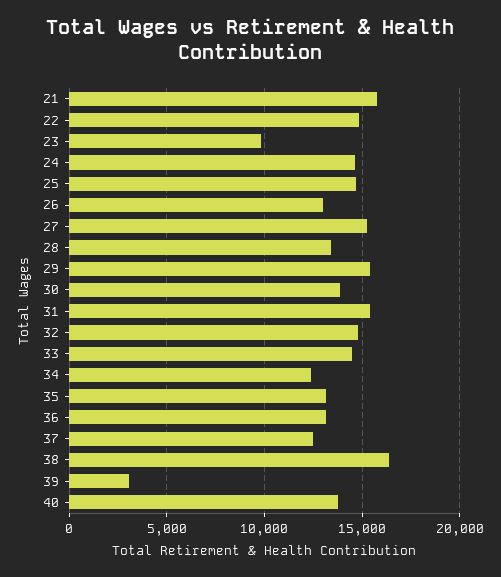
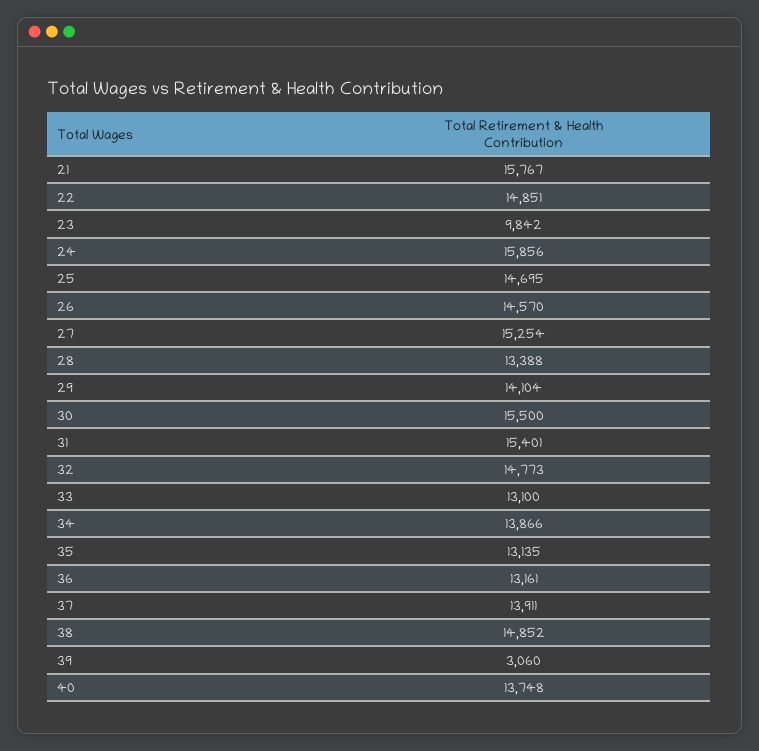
24: 14500 -> 15856
26: 13000 -> 14570
29: 15500 -> 14104
30: 14000 -> 15500
33: 14500 -> 13100
34: 12500 -> 13866
37: 12500 -> 13911
38: 16500 -> 14852

